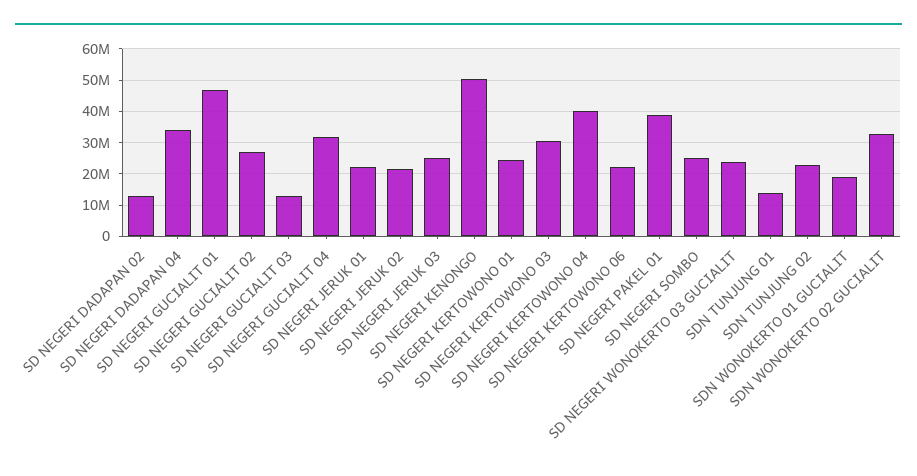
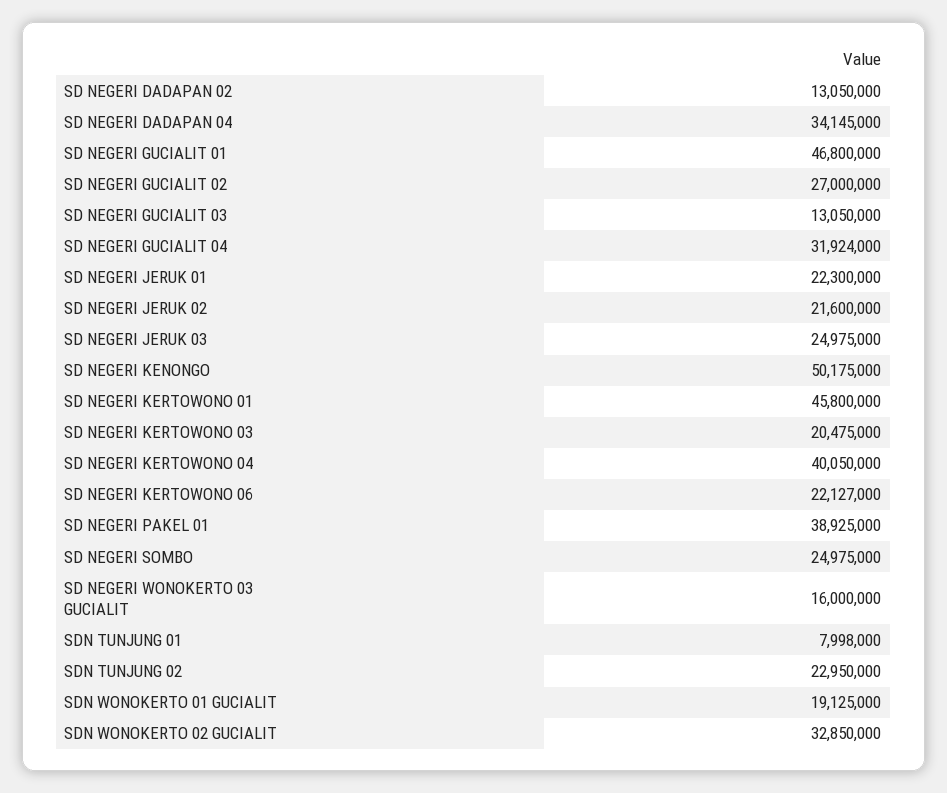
SD NEGERI KERTOWONO 01: 24000000 -> 45800000
SD NEGERI KERTOWONO 03: 30000000 -> 20475000
SD NEGERI WONOKERTO 03 GUCIALIT: 24000000 -> 16000000
SDN TUNJUNG 01: 14000000 -> 7998000

